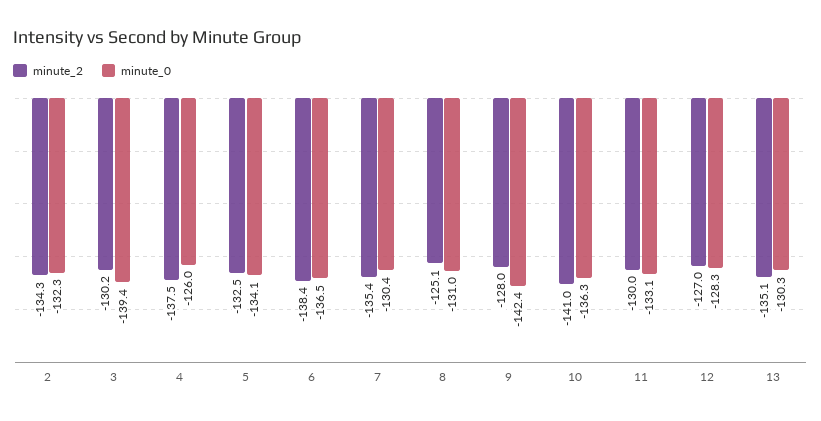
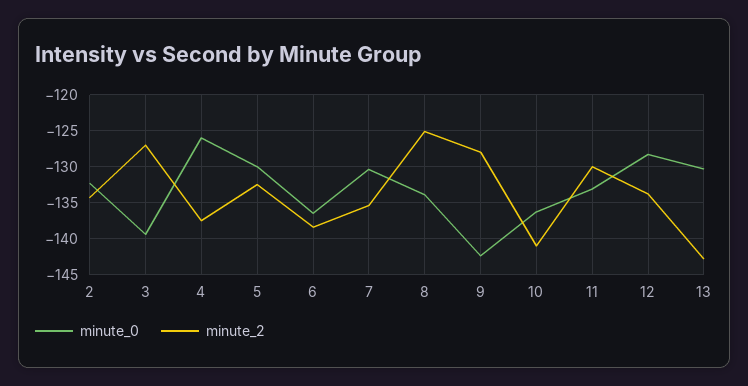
minute_2, 3: -130.2 -> -127
minute_0, 5: -134.1 -> -130
minute_0, 8: -131 -> -134
minute_2, 12: -127 -> -134
minute_2, 13: -135.1 -> -143

